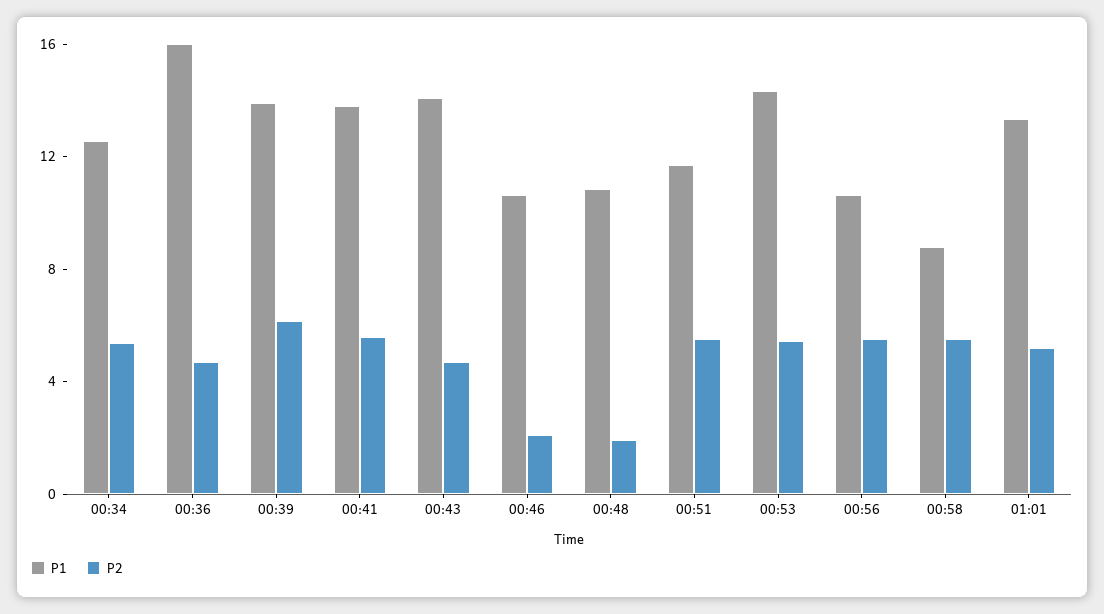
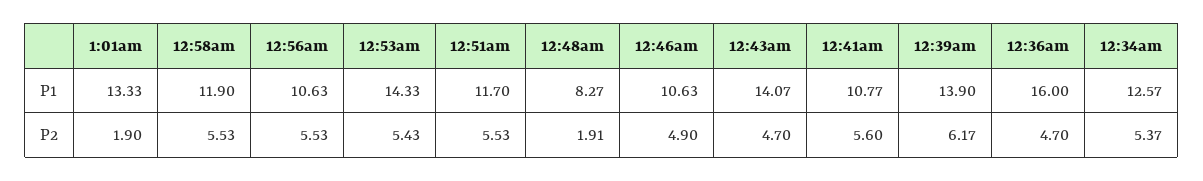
P1, 00:41: 14 -> 10.77
P2, 00:46: 2 -> 4.9
P1, 00:48: 11 -> 8.27
P1, 00:58: 9 -> 11.9
P2, 01:01: 5 -> 1.9

